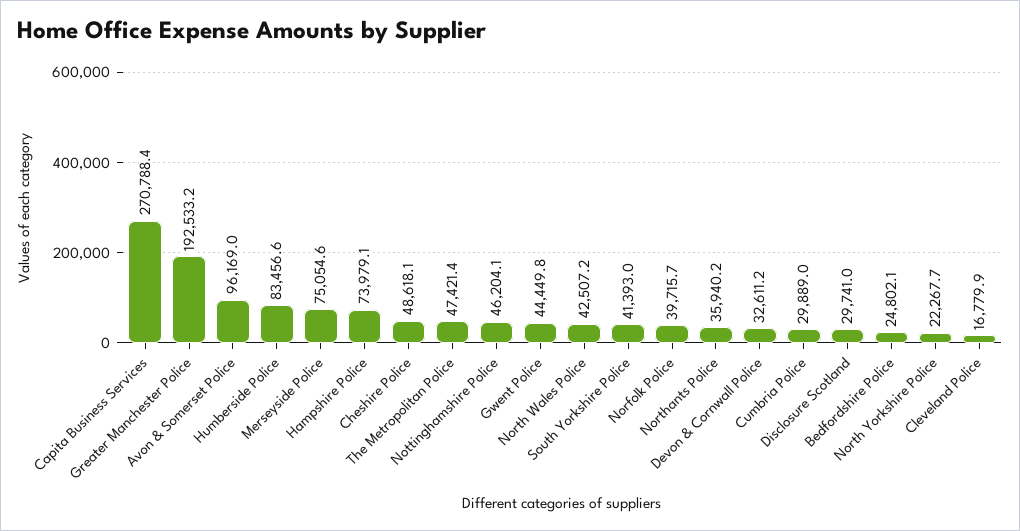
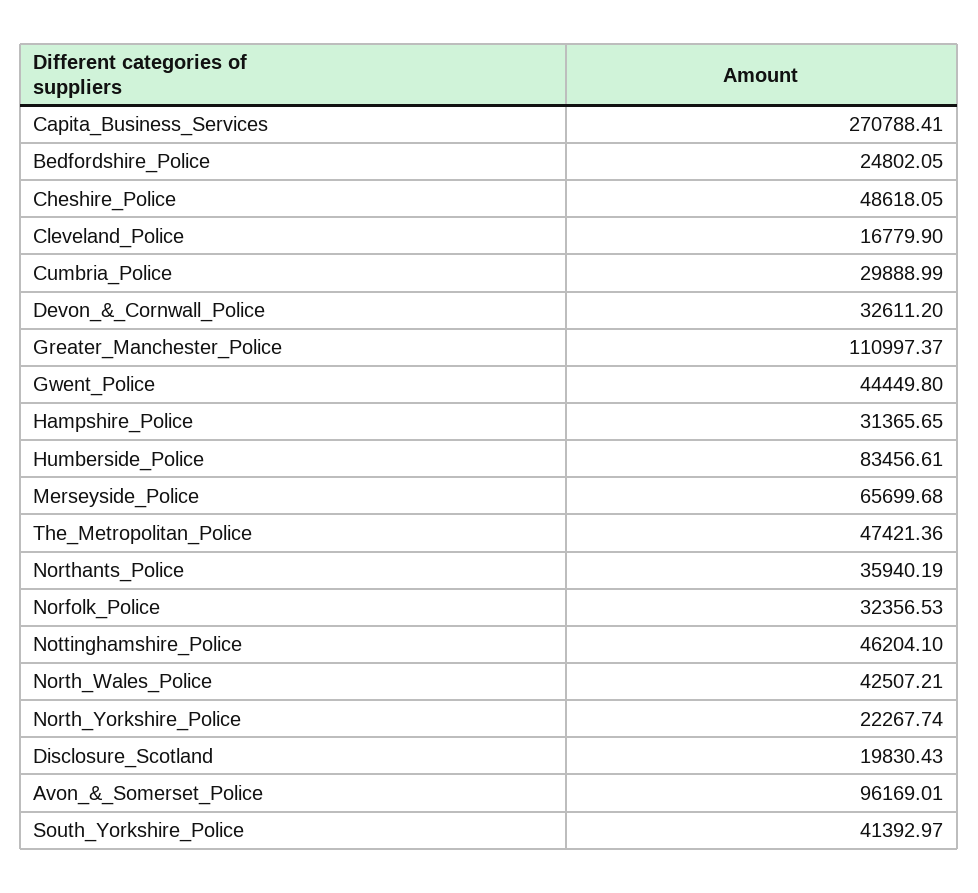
Greater Manchester Police: 192533.2 -> 110997.37
Merseyside Police: 75054.6 -> 65699.68
Hampshire Police: 73979.1 -> 31365.65
Norfolk Police: 39715.7 -> 32356.53
Disclosure Scotland: 29741 -> 19830.43

